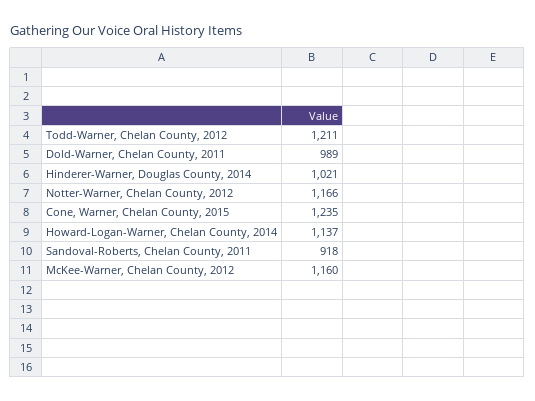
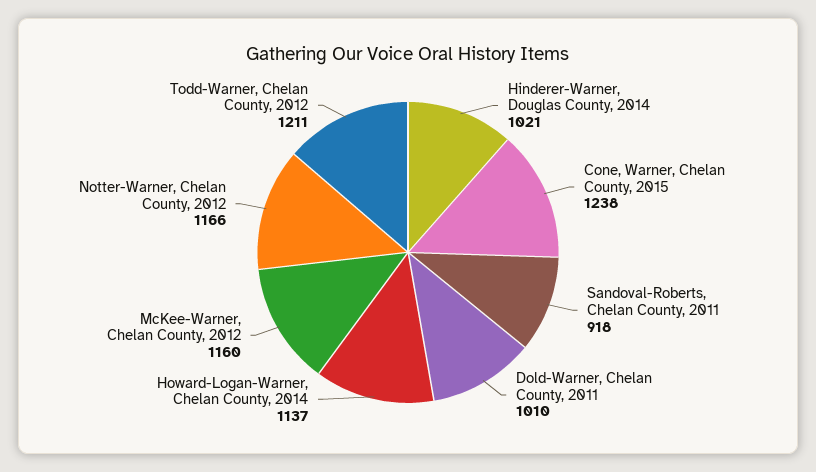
Dold-Warner, Chelan County, 2011: 989 -> 1010
Cone, Warner, Chelan County, 2015: 1235 -> 1238

